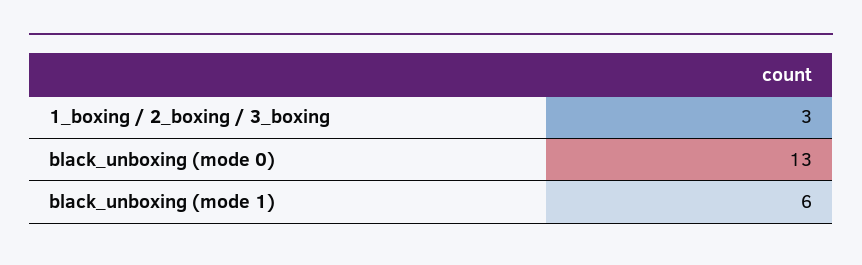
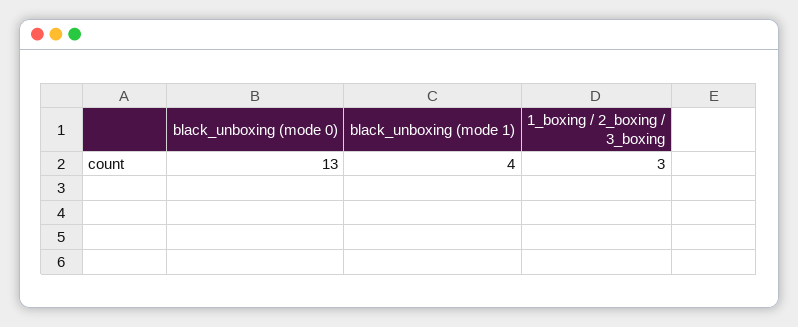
black_unboxing (mode 1): 6 -> 4

